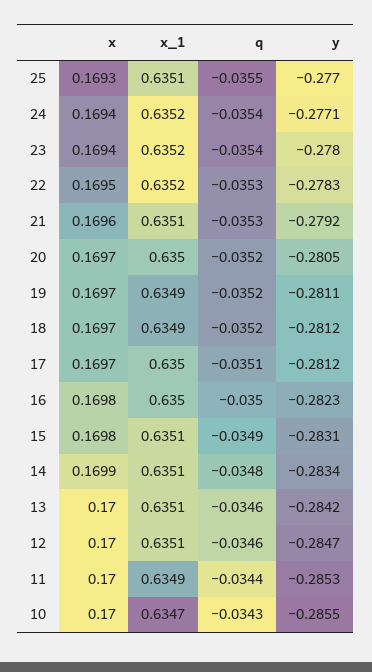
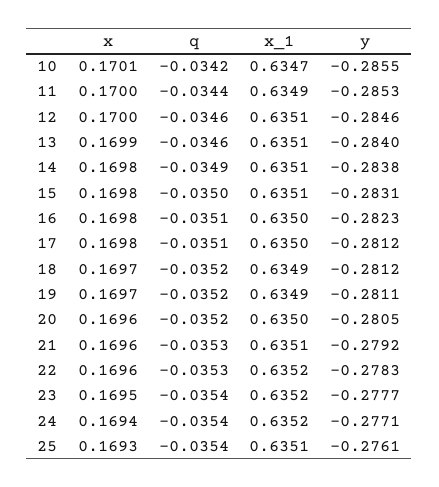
q, 25: -0.0355 -> -0.0354
y, 25: -0.277 -> -0.2761
x, 23: 0.1694 -> 0.1695
y, 23: -0.278 -> -0.2777
x, 22: 0.1695 -> 0.1696
x, 20: 0.1697 -> 0.1696
x, 17: 0.1697 -> 0.1698
q, 16: -0.035 -> -0.0351
q, 15: -0.0349 -> -0.035
x, 14: 0.1699 -> 0.1698
q, 14: -0.0348 -> -0.0349
y, 14: -0.2834 -> -0.2838
x, 13: 0.17 -> 0.1699
y, 13: -0.2842 -> -0.284
y, 12: -0.2847 -> -0.2846
x, 10: 0.17 -> 0.1701
q, 10: -0.0343 -> -0.0342

